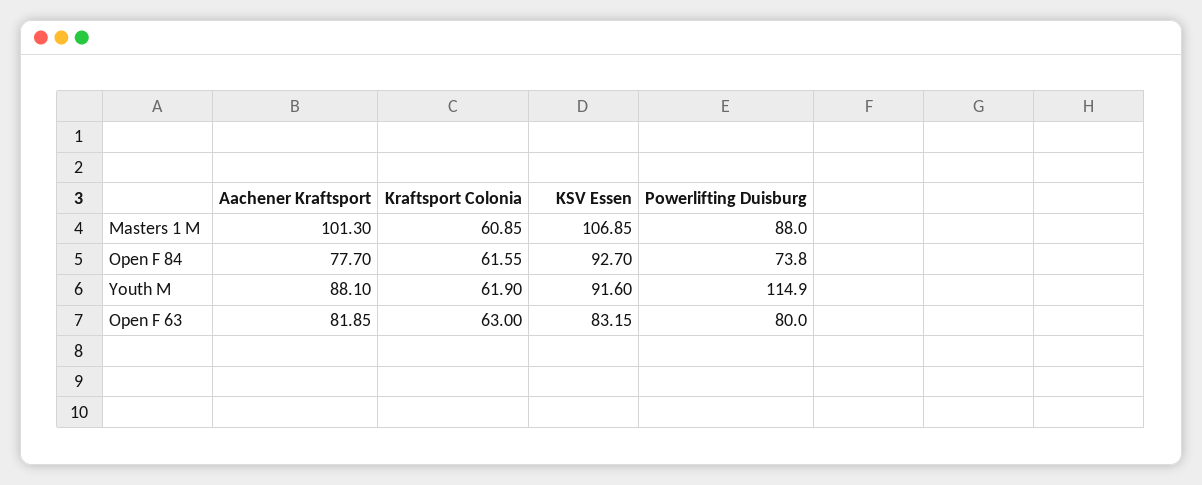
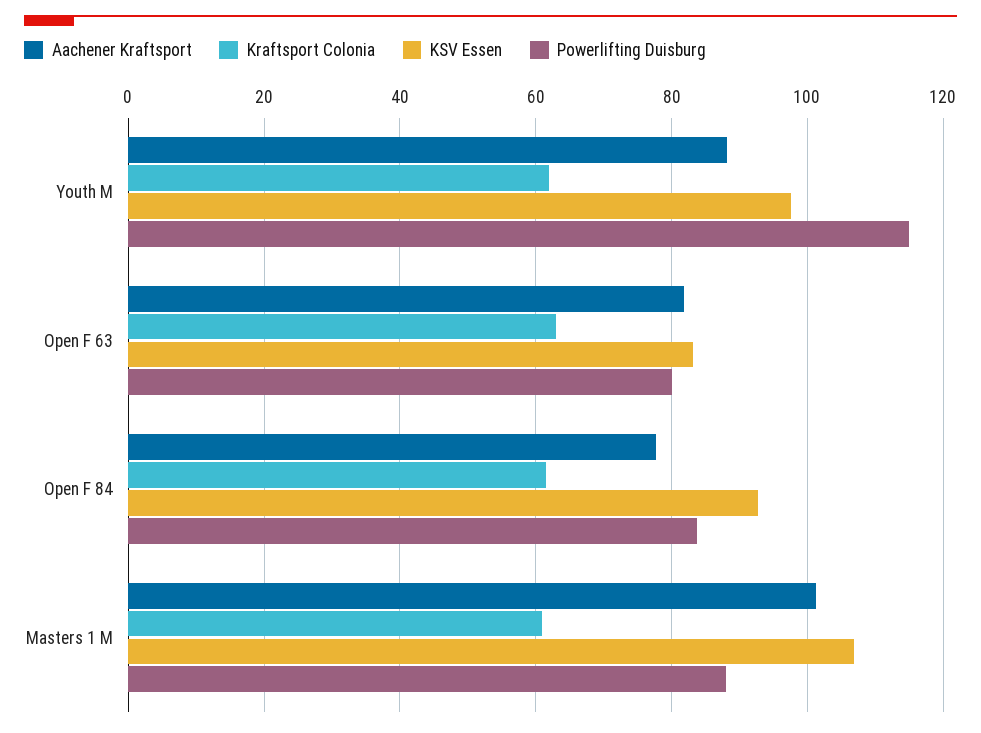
Powerlifting Duisburg, Open F 84: 73.8 -> 84
KSV Essen, Youth M: 91.6 -> 98

